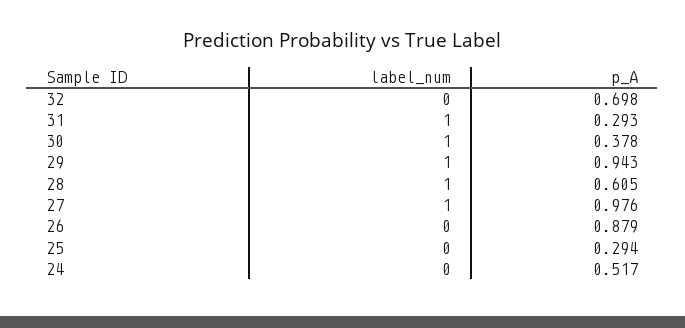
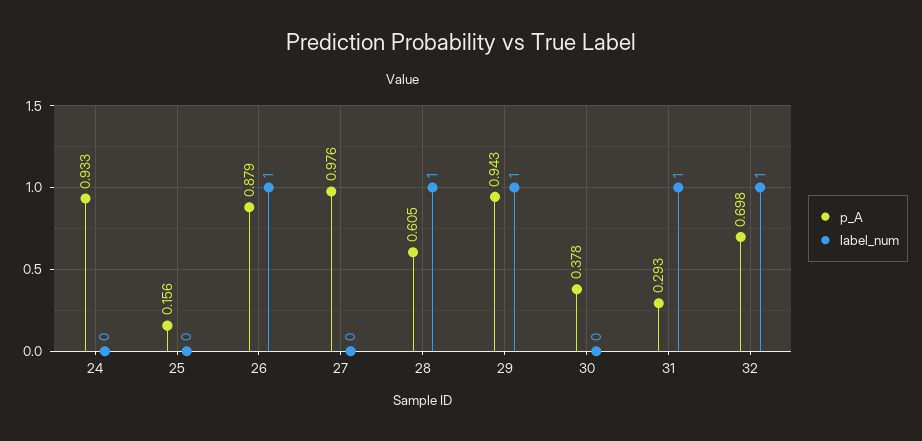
label_num, 32: 0 -> 1
label_num, 30: 1 -> 0
label_num, 27: 1 -> 0
label_num, 26: 0 -> 1
p_A, 25: 0.294 -> 0.156
p_A, 24: 0.517 -> 0.933

